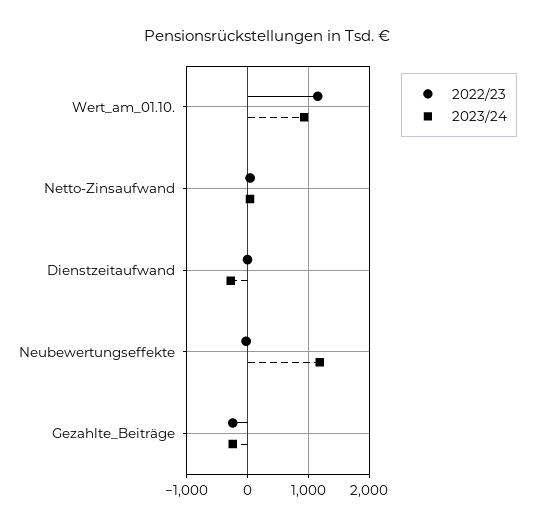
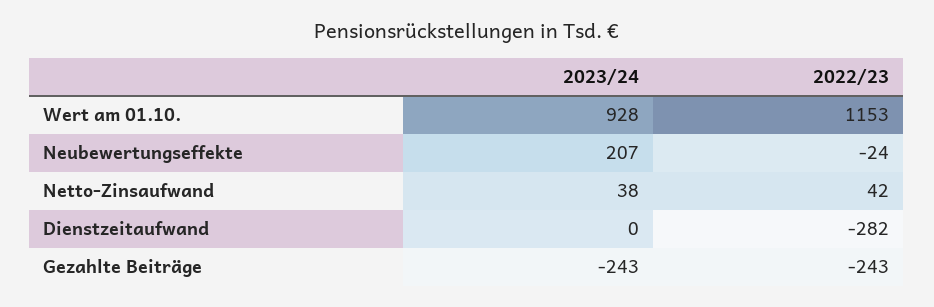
2022/23, Dienstzeitaufwand: 0 -> -282
2023/24, Dienstzeitaufwand: -300 -> 0
2023/24, Neubewertungseffekte: 1200 -> 207

